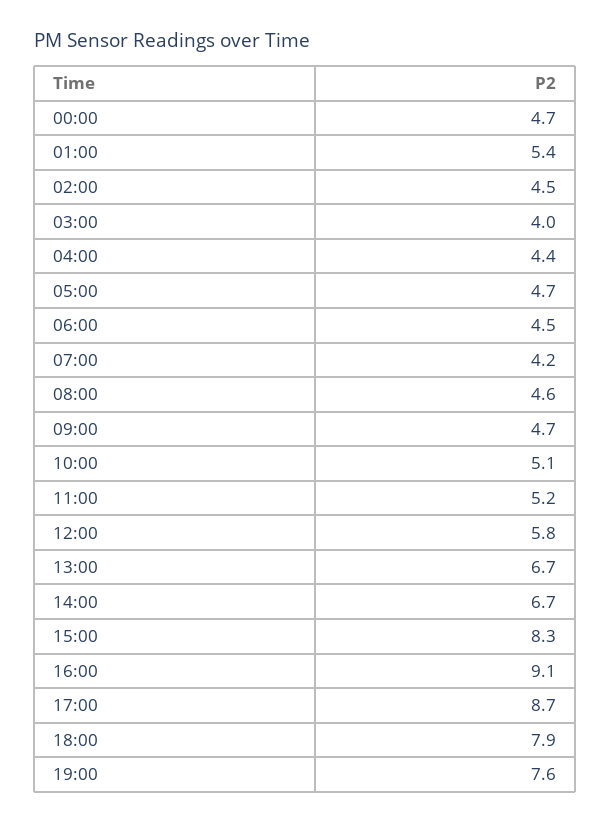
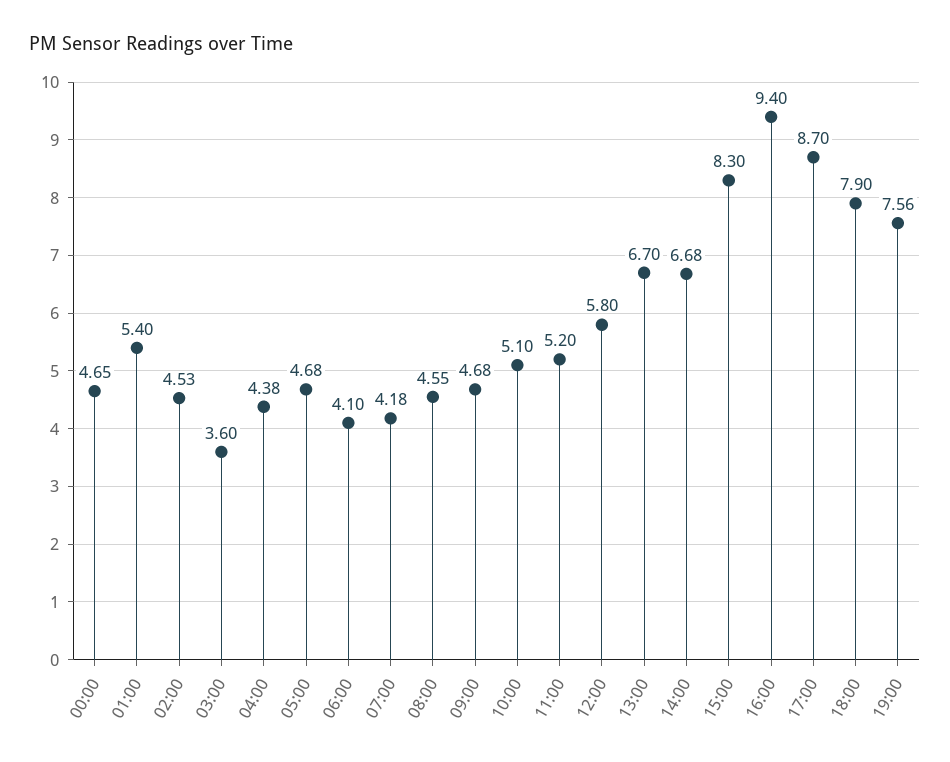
03:00: 4 -> 3.6
06:00: 4.5 -> 4.1
16:00: 9.1 -> 9.4

